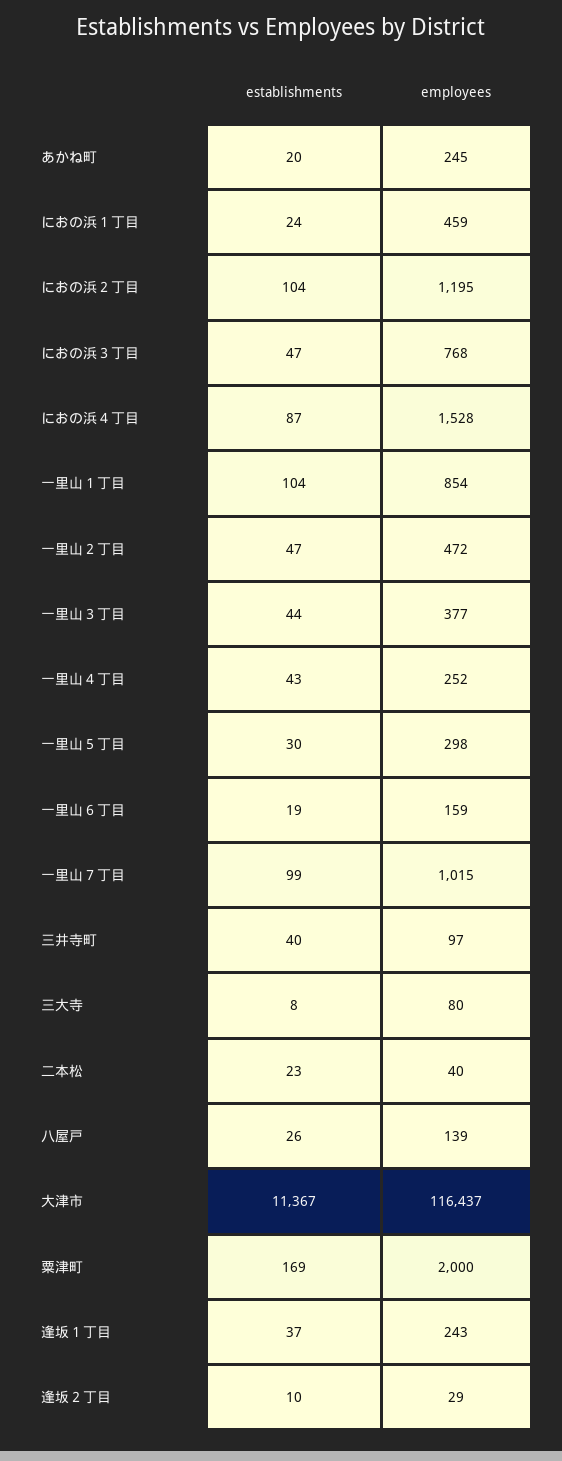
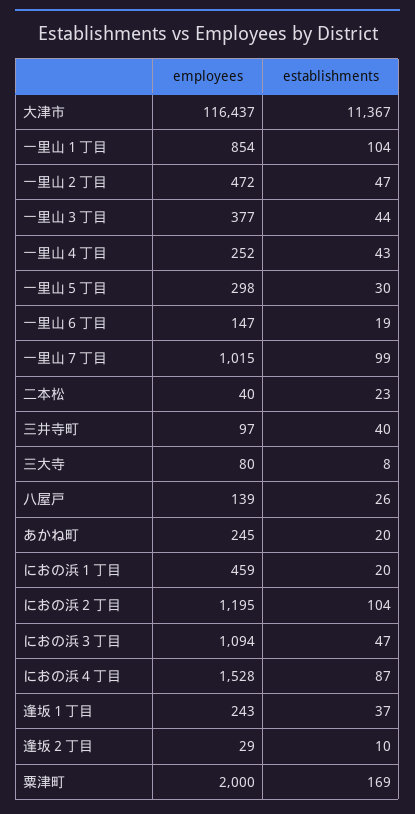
establishments, におの浜１丁目: 24 -> 20
employees, におの浜３丁目: 768 -> 1094
employees, 一里山６丁目: 159 -> 147

